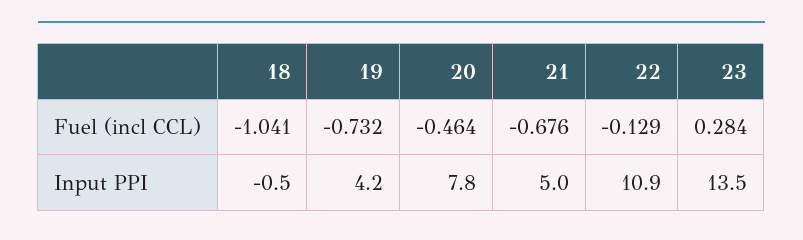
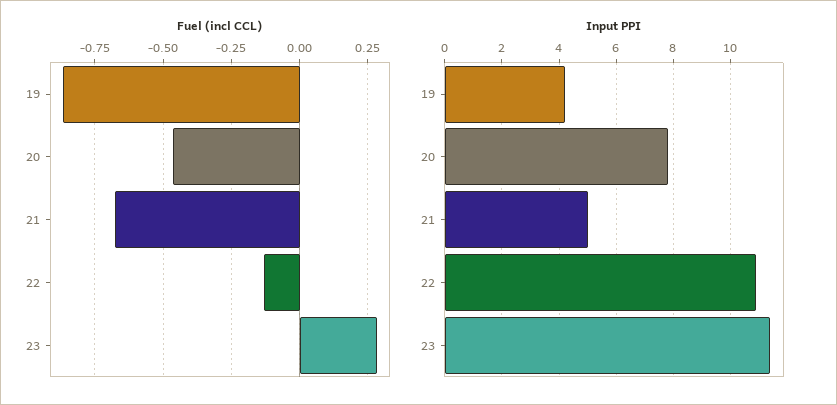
Fuel (incl CCL), 18: -1.041 -> none
Fuel (incl CCL), 19: -0.732 -> -0.875
Input PPI, 18: -0.5 -> none
Input PPI, 23: 13.5 -> 11.5

